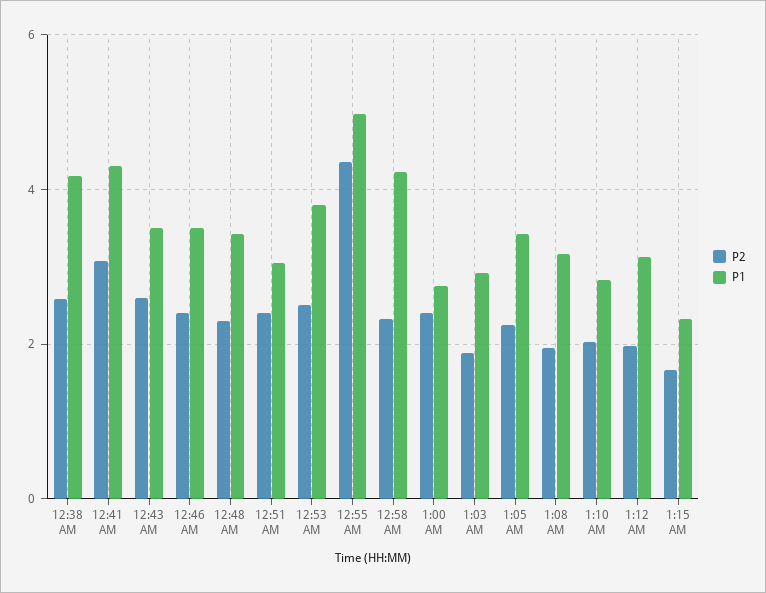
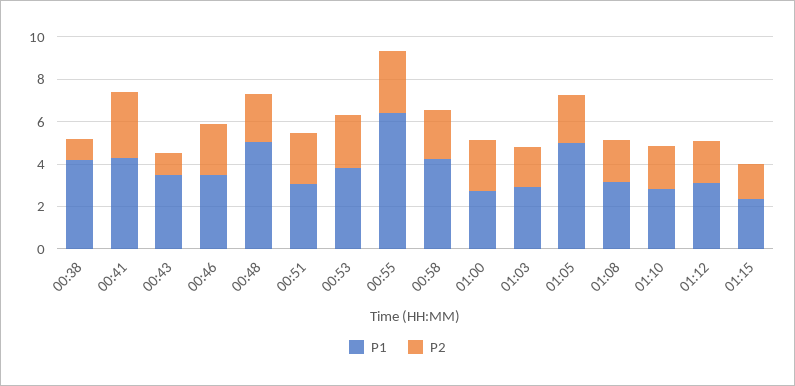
P2, 12:38 AM: 2.6 -> 1
P2, 12:43 AM: 2.6 -> 1
P1, 12:48 AM: 3.4 -> 5
P2, 12:55 AM: 4.4 -> 3
P1, 12:55 AM: 5 -> 6.5
P1, 1:05 AM: 3.4 -> 5

